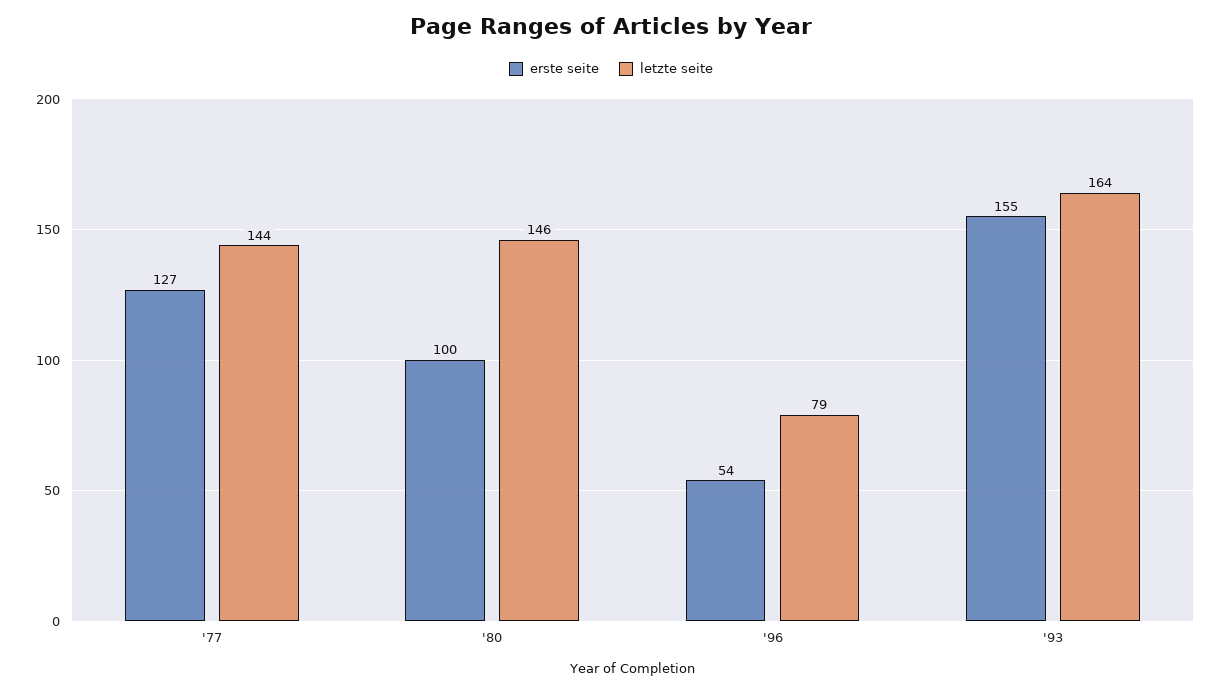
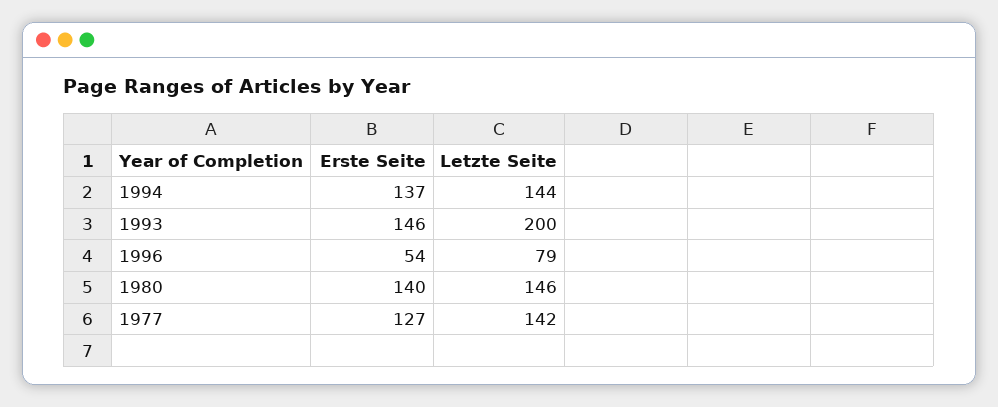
letzte seite, '77: 144 -> 142
erste seite, '80: 100 -> 140
erste seite, '93: 155 -> 146
letzte seite, '93: 164 -> 200
erste seite, 1994: none -> 137
letzte seite, 1994: none -> 144

